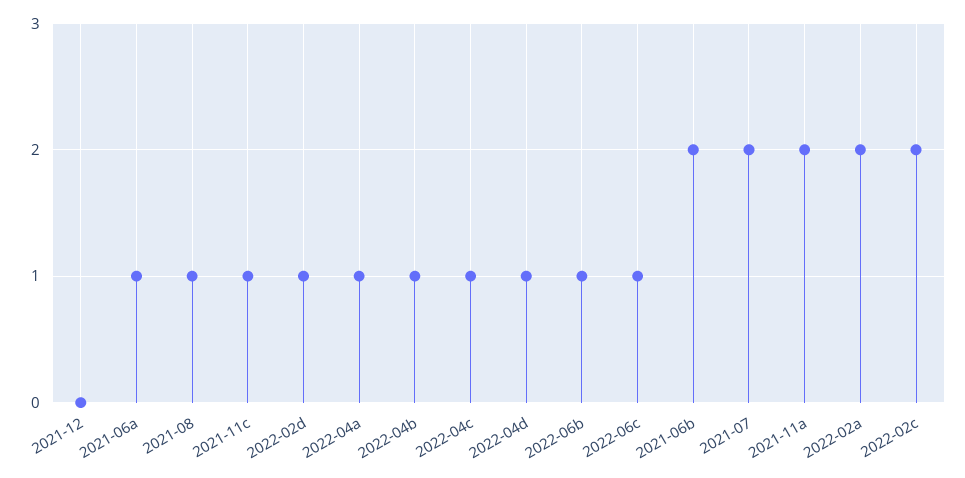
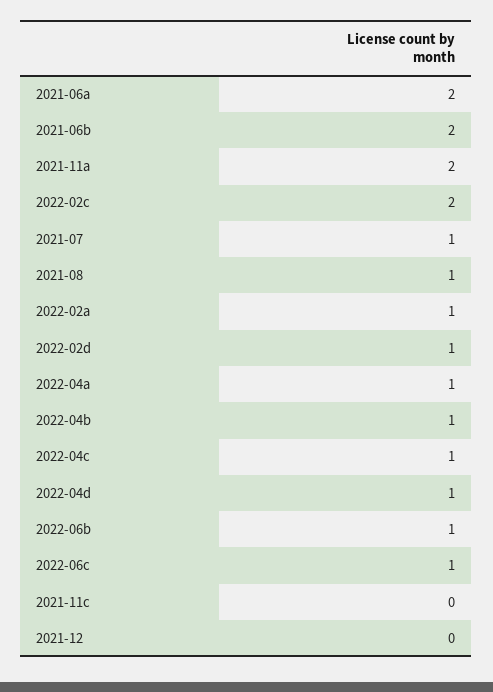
2021-06a: 1 -> 2
2021-11c: 1 -> 0
2021-07: 2 -> 1
2022-02a: 2 -> 1

